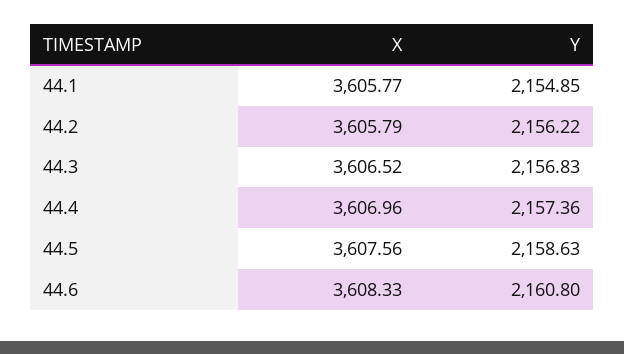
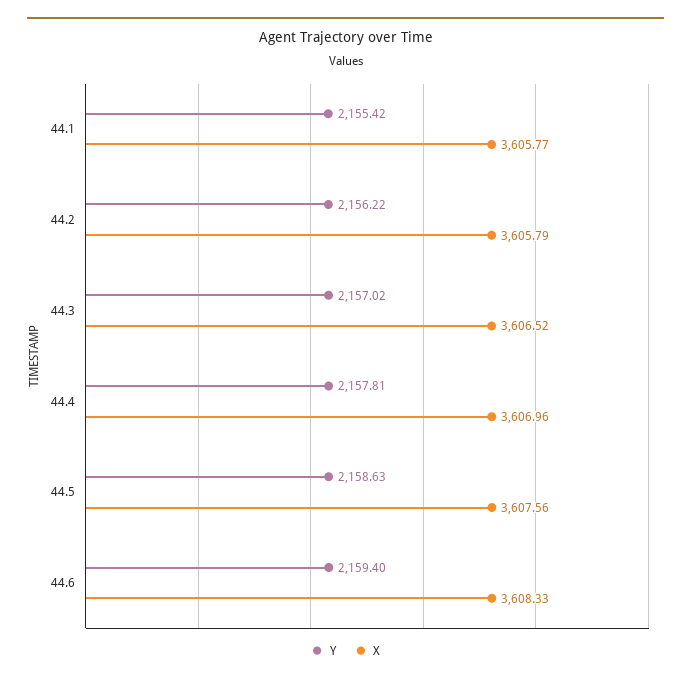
Y, 44.1: 2154.85 -> 2155.42
Y, 44.3: 2156.83 -> 2157.02
Y, 44.4: 2157.36 -> 2157.81
Y, 44.6: 2160.8 -> 2159.4

